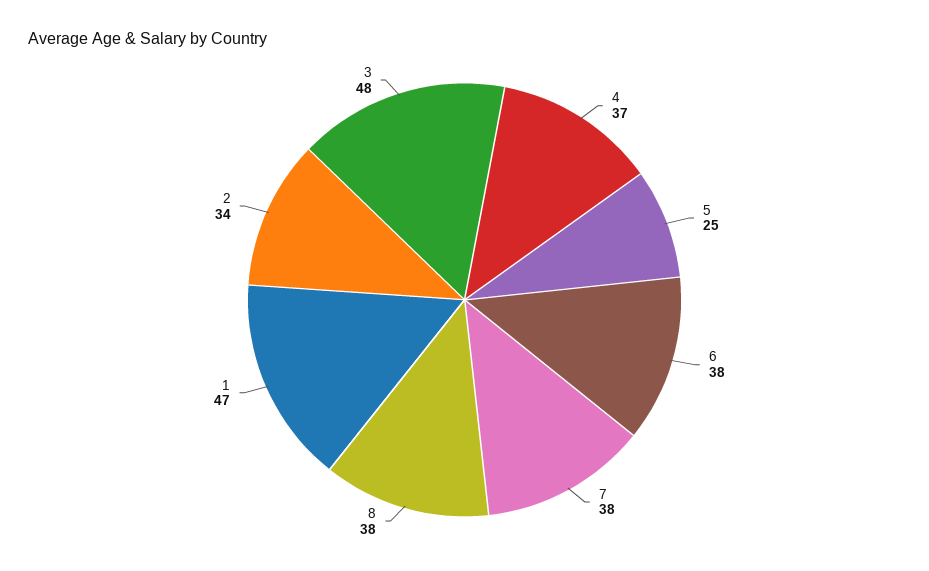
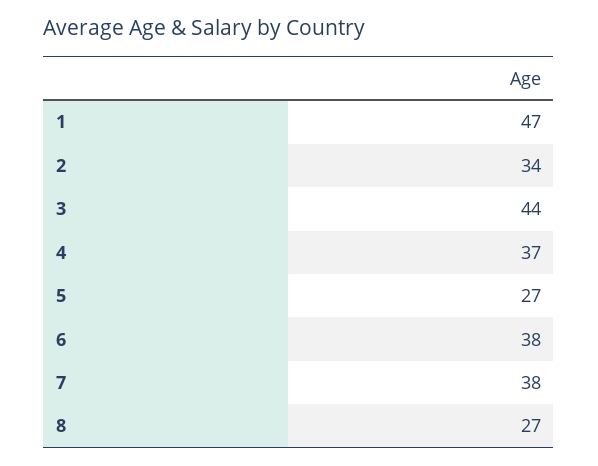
5: 25 -> 27
8: 38 -> 27
3: 48 -> 44

